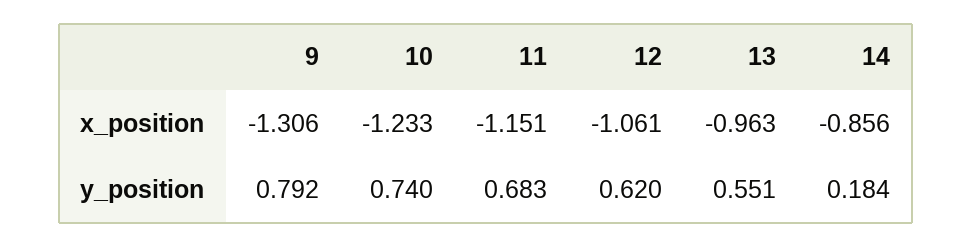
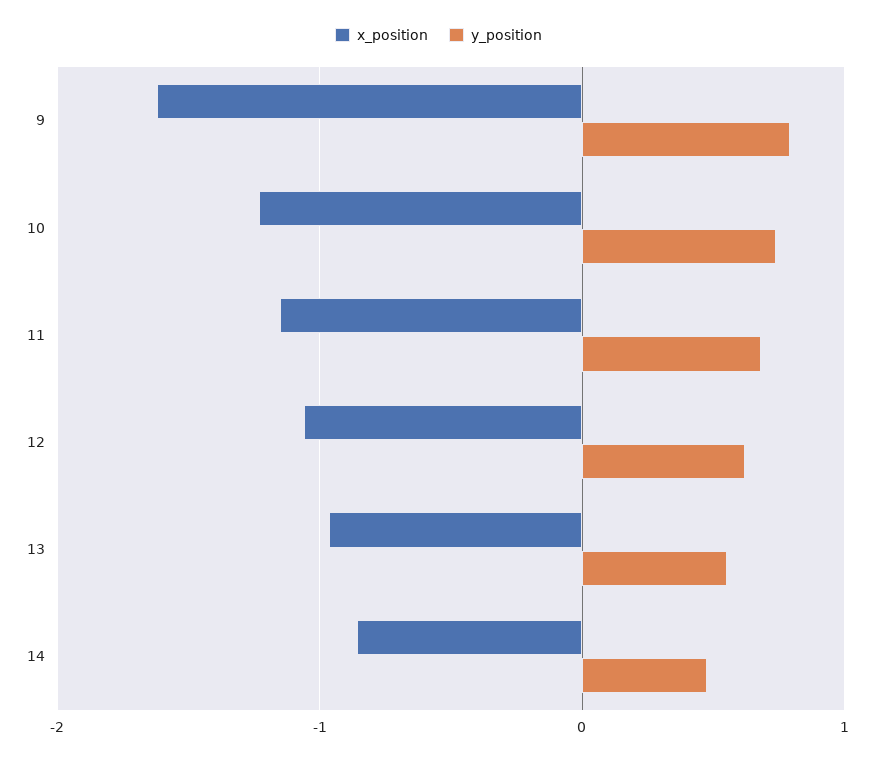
x_position, 9: -1.306 -> -1.6
y_position, 14: 0.184 -> 0.5

